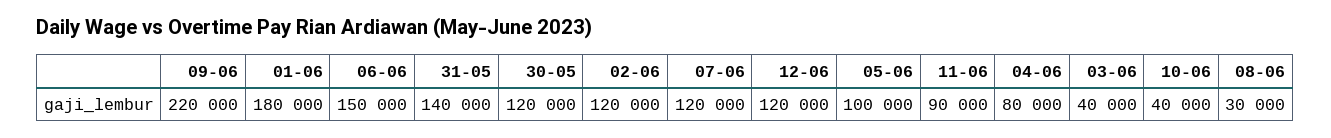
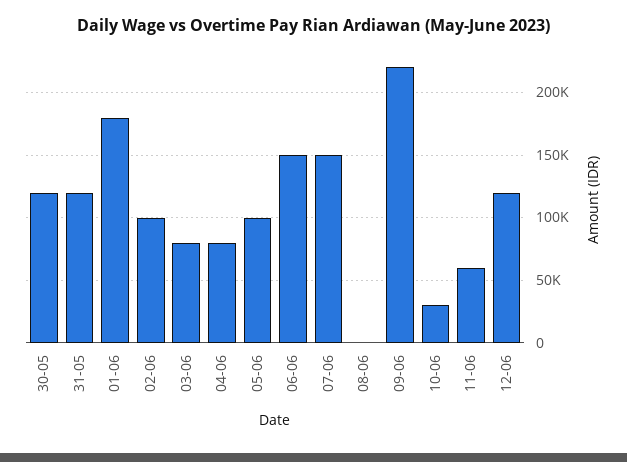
31-05: 140000 -> 120000
02-06: 120000 -> 100000
07-06: 120000 -> 150000
11-06: 90000 -> 60000
03-06: 40000 -> 80000
10-06: 40000 -> 30000
08-06: 30000 -> 0

